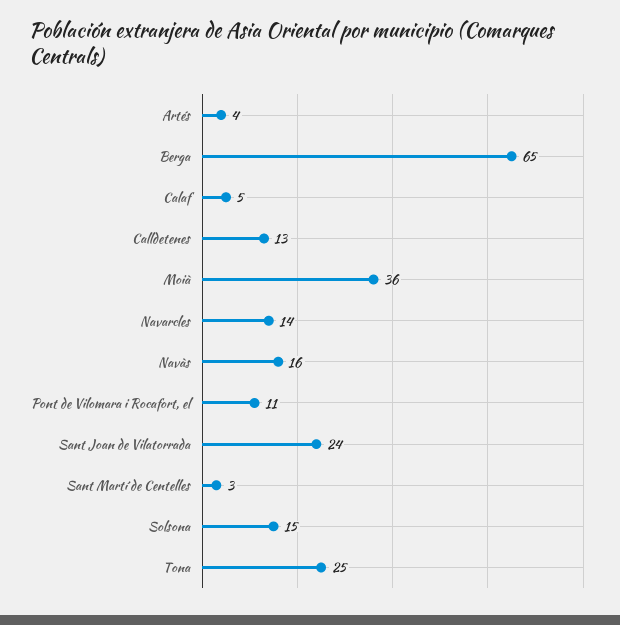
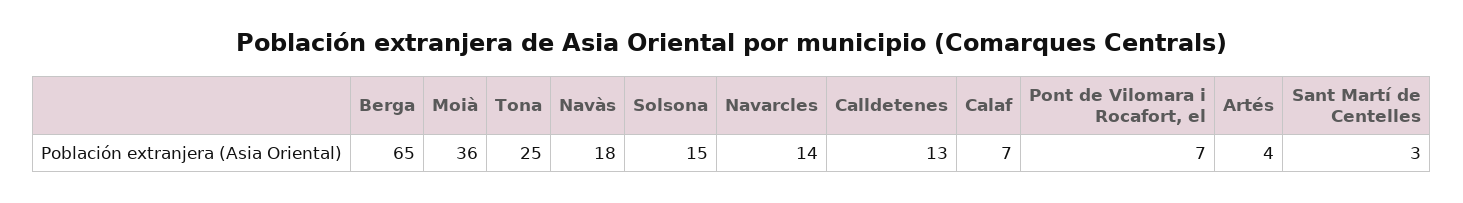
Calaf: 5 -> 7
Navàs: 16 -> 18
Pont de Vilomara i Rocafort, el: 11 -> 7
Sant Joan de Vilatorrada: 24 -> none

